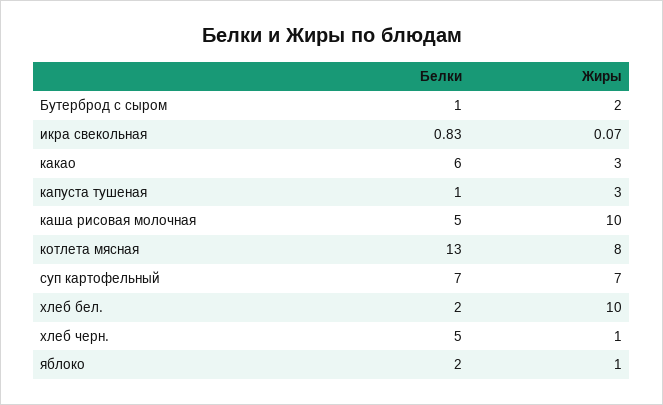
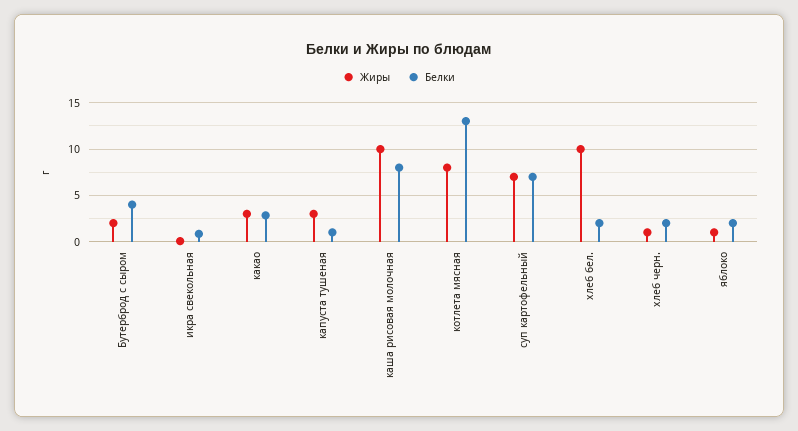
Белки, Бутерброд с сыром: 1 -> 4
Белки, какао: 6 -> 3
Белки, каша рисовая молочная: 5 -> 8
Белки, хлеб черн.: 5 -> 2

